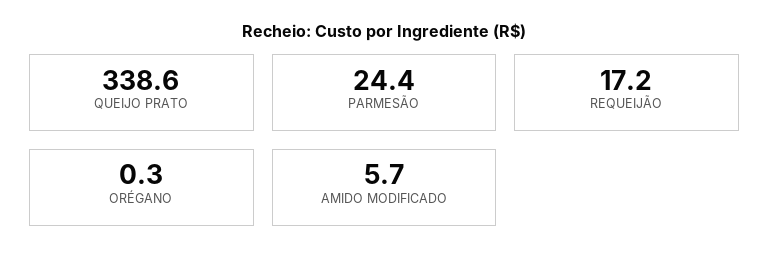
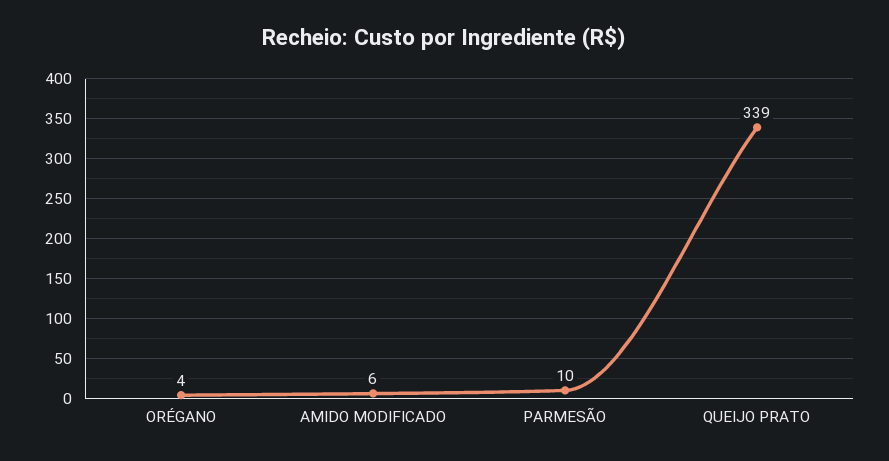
PARMESÃO: 24.4 -> 10
REQUEIJÃO: 17.2 -> none
ORÉGANO: 0.3 -> 4

